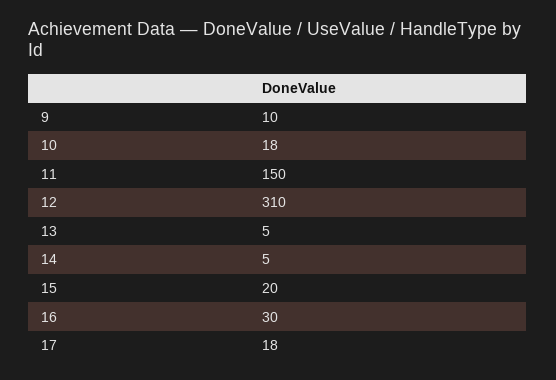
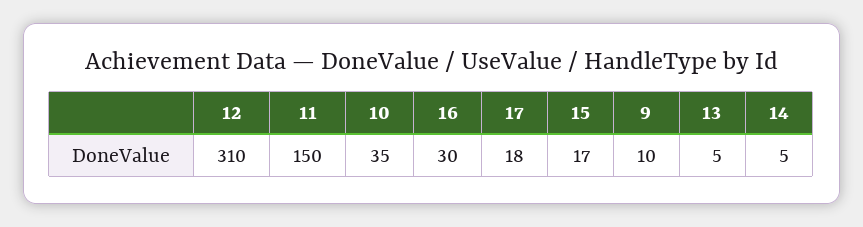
10: 18 -> 35
15: 20 -> 17

